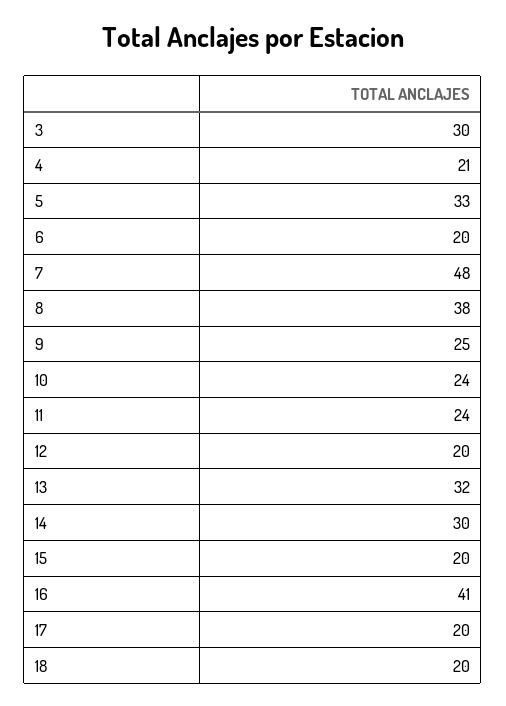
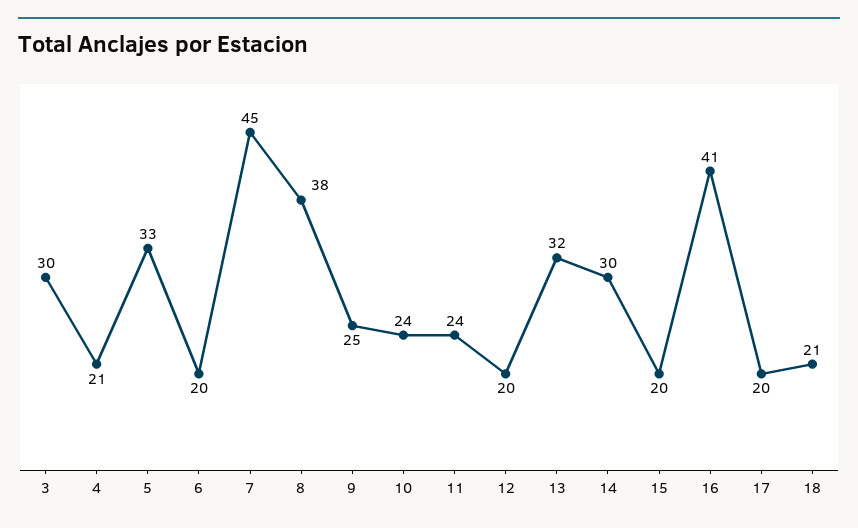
7: 48 -> 45
18: 20 -> 21

